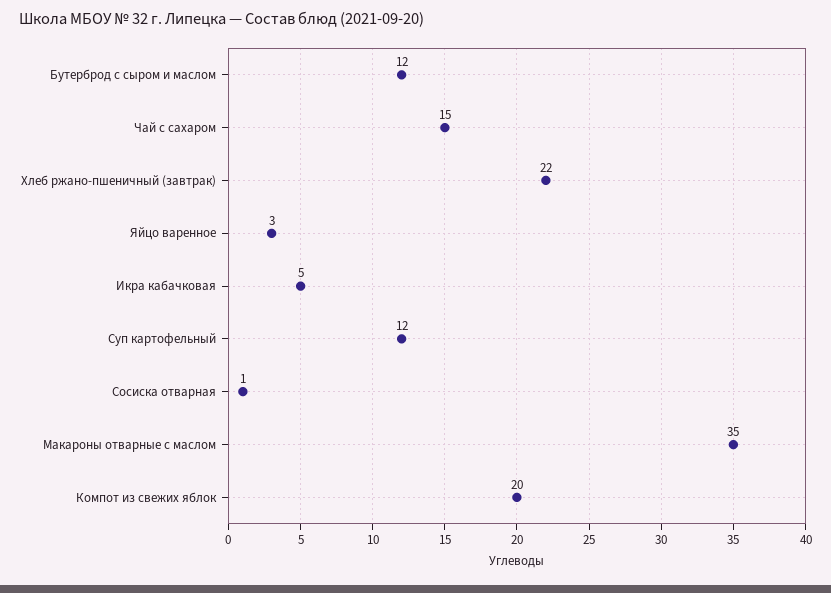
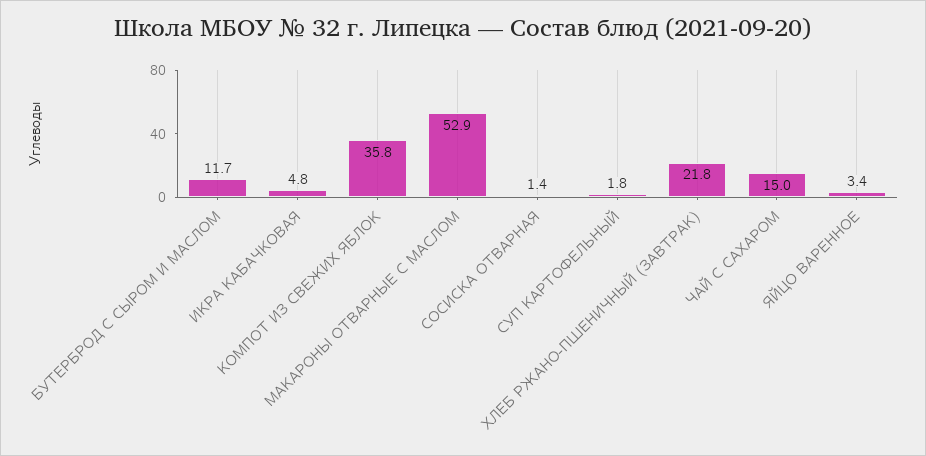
Суп картофельный: 12 -> 1.8
Макароны отварные с маслом: 35 -> 52.9
Компот из свежих яблок: 20 -> 35.8

